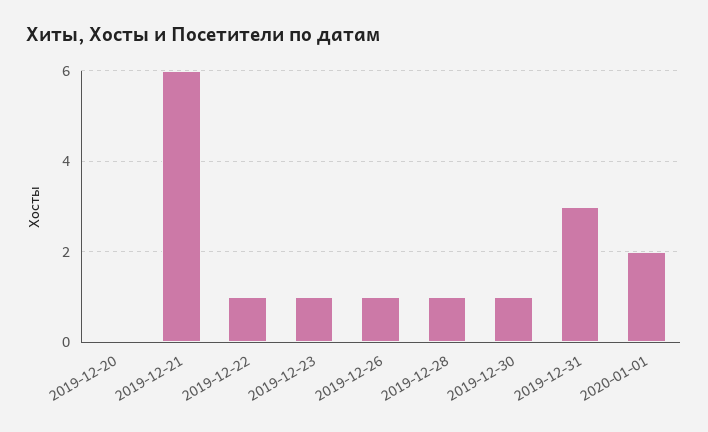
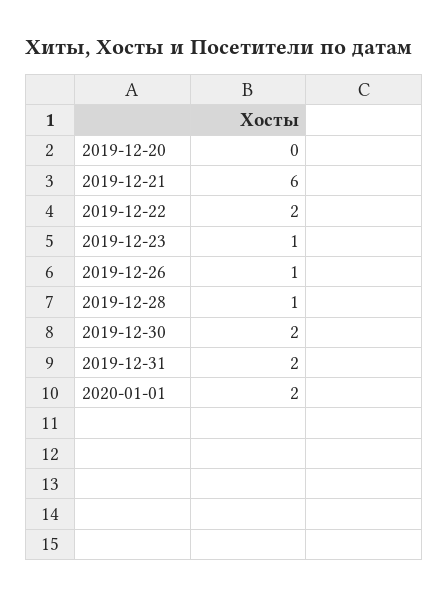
2019-12-22: 1 -> 2
2019-12-30: 1 -> 2
2019-12-31: 3 -> 2

